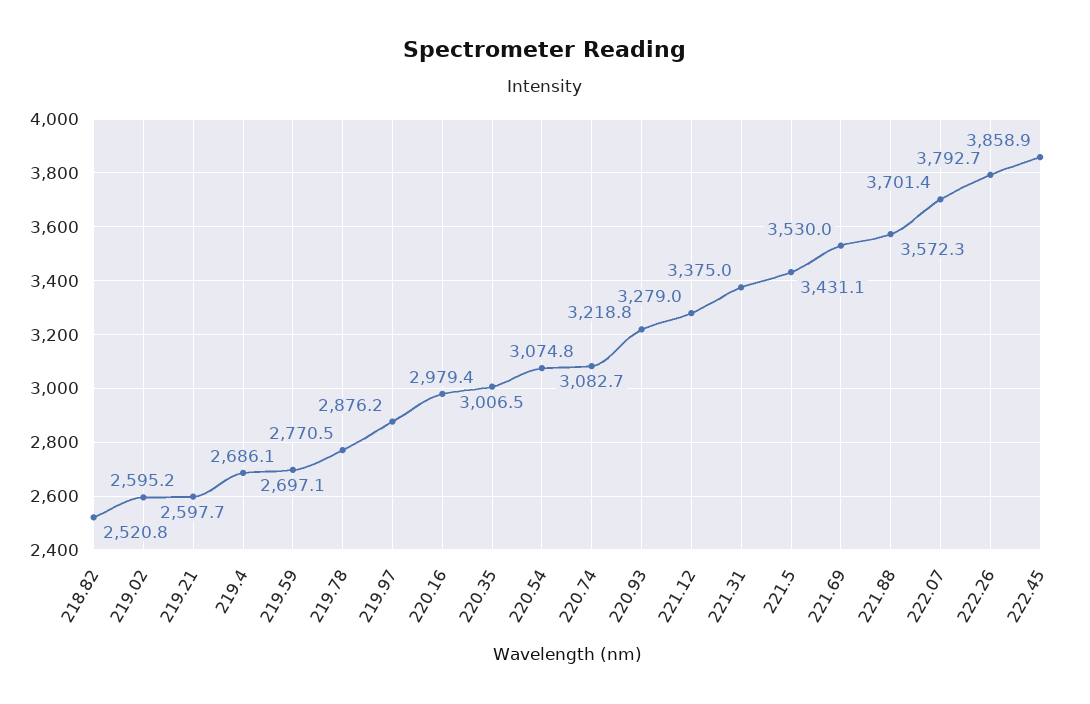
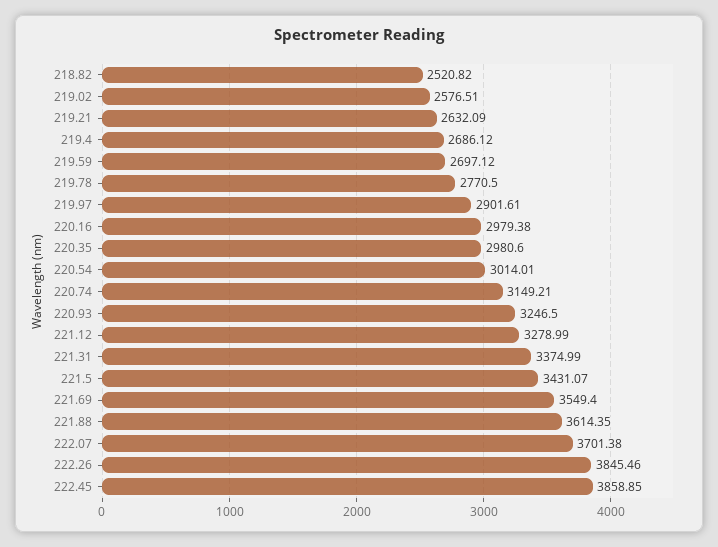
219.02: 2595.2 -> 2576.51
219.21: 2597.7 -> 2632.09
219.97: 2876.2 -> 2901.61
220.35: 3006.5 -> 2980.6
220.54: 3074.8 -> 3014.01
220.74: 3082.7 -> 3149.21
220.93: 3218.8 -> 3246.5
221.69: 3530 -> 3549.4
221.88: 3572.3 -> 3614.35
222.26: 3792.7 -> 3845.46

